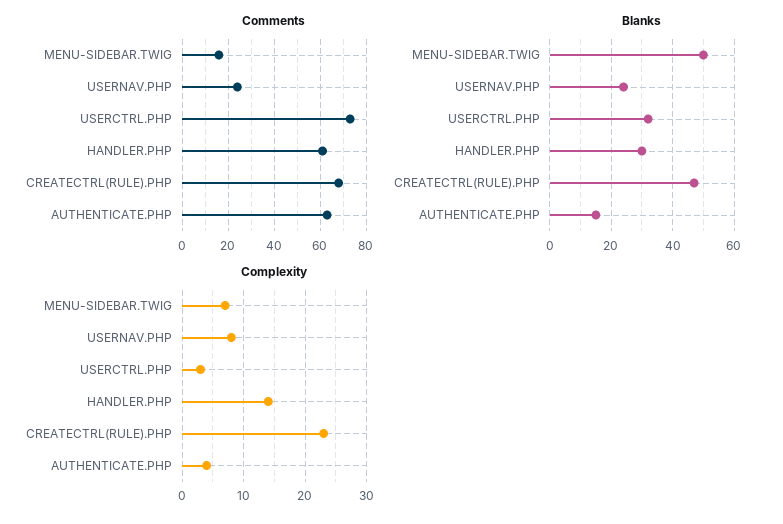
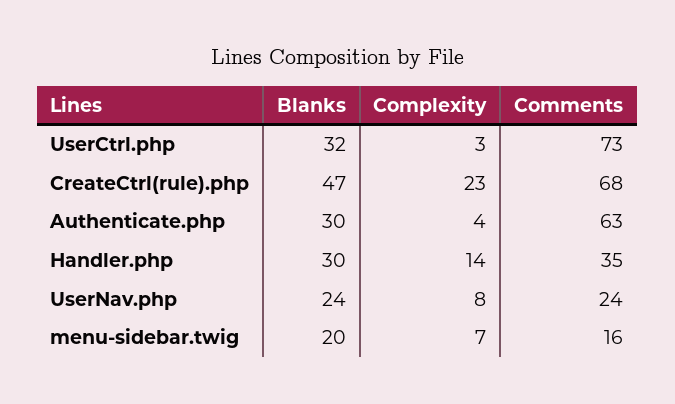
Comments, HANDLER.PHP: 60 -> 35
Blanks, MENU-SIDEBAR.TWIG: 50 -> 20
Blanks, AUTHENTICATE.PHP: 15 -> 30

